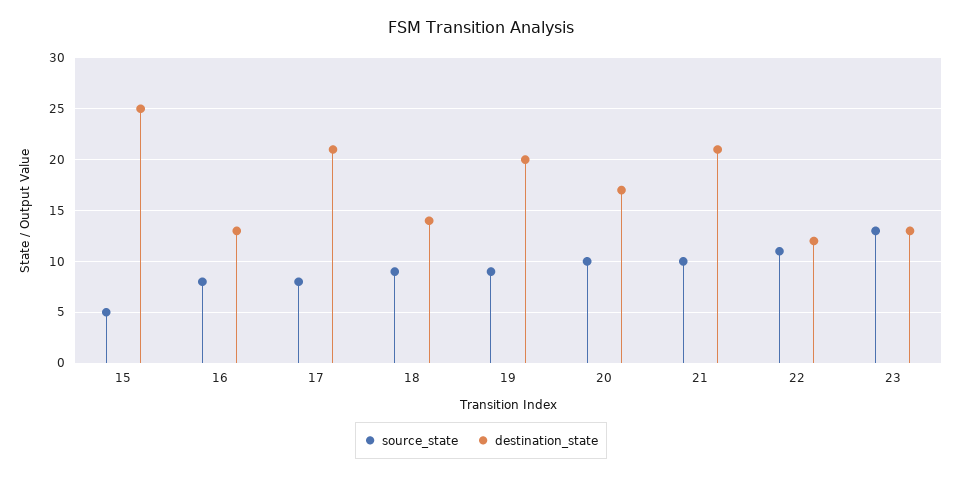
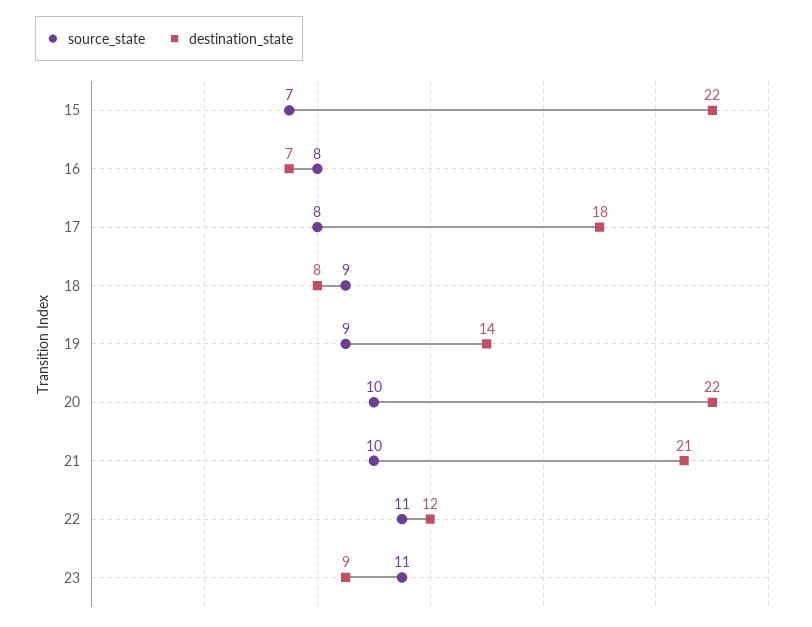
source_state, 15: 5 -> 7
destination_state, 15: 25 -> 22
destination_state, 16: 13 -> 7
destination_state, 17: 21 -> 18
destination_state, 18: 14 -> 8
destination_state, 19: 20 -> 14
destination_state, 20: 17 -> 22
source_state, 23: 13 -> 11
destination_state, 23: 13 -> 9

